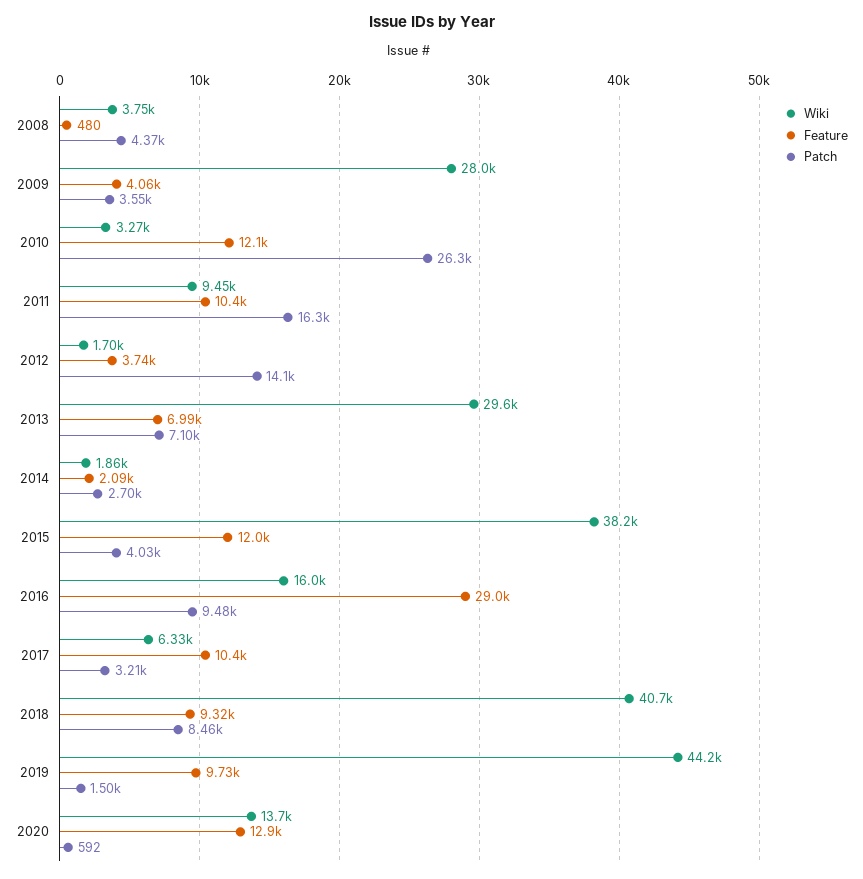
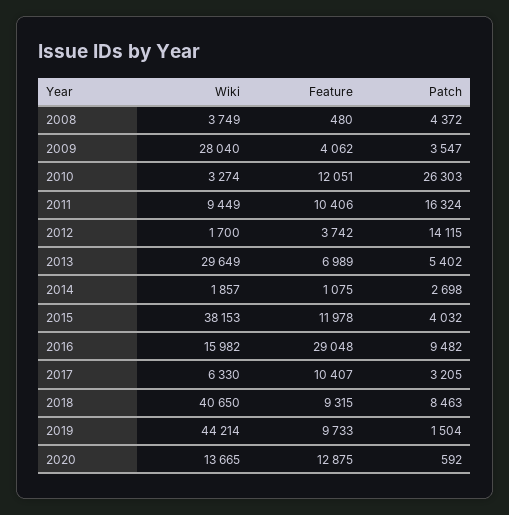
Patch, 2013: 7100 -> 5402
Feature, 2014: 2090 -> 1075

